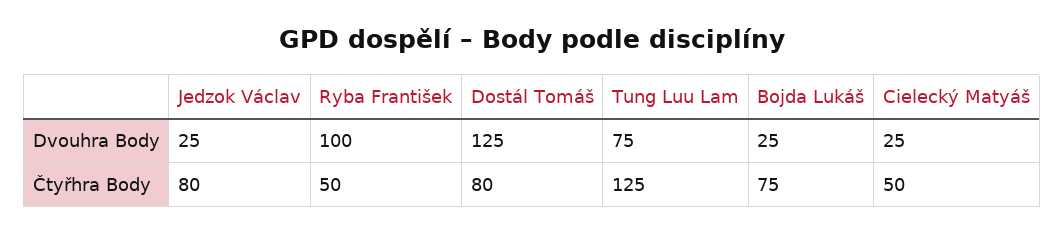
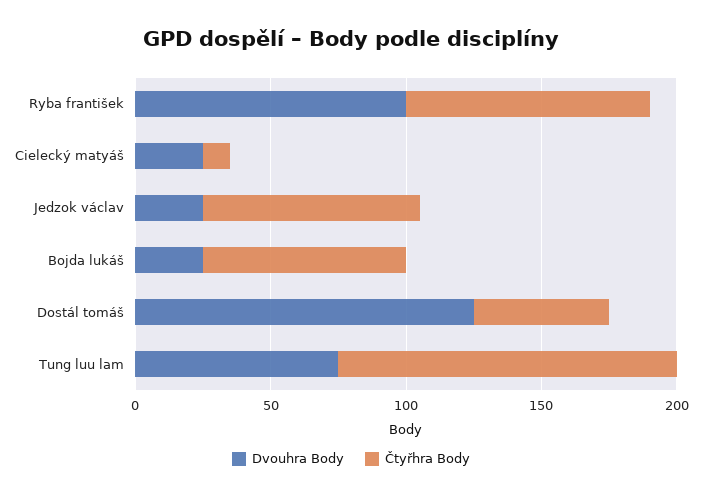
Čtyřhra Body, Ryba František: 50 -> 90
Čtyřhra Body, Dostál Tomáš: 80 -> 50
Čtyřhra Body, Cielecký Matyáš: 50 -> 10

